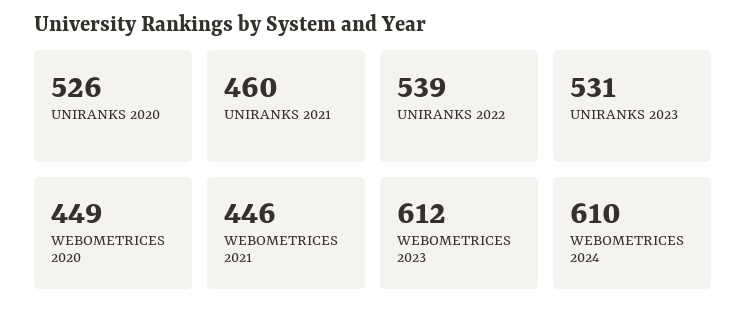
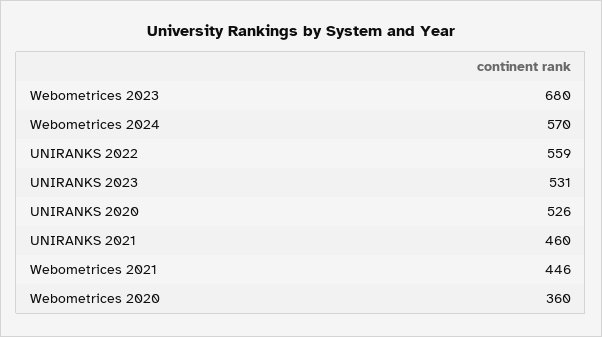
UNIRANKS 2022: 539 -> 559
WEBOMETRICES 2020: 449 -> 360
WEBOMETRICES 2023: 612 -> 680
WEBOMETRICES 2024: 610 -> 570

